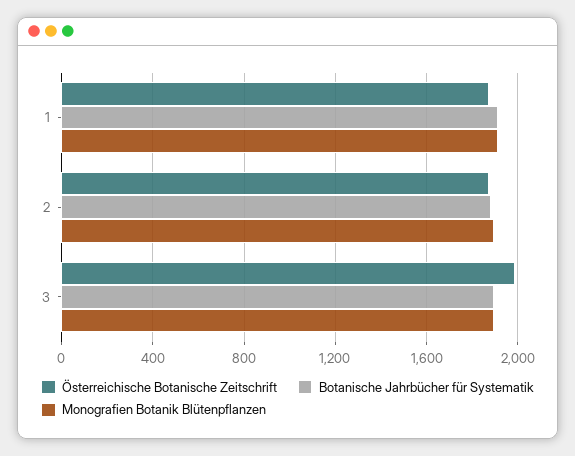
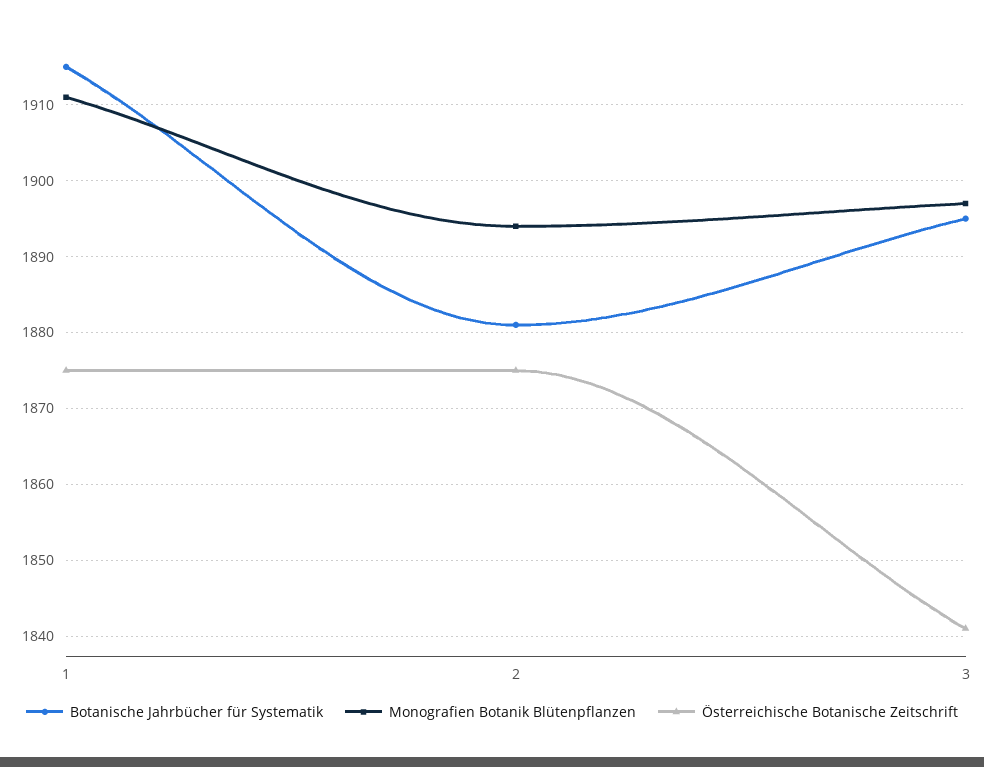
Österreichische Botanische Zeitschrift, 3: 2000 -> 1841

